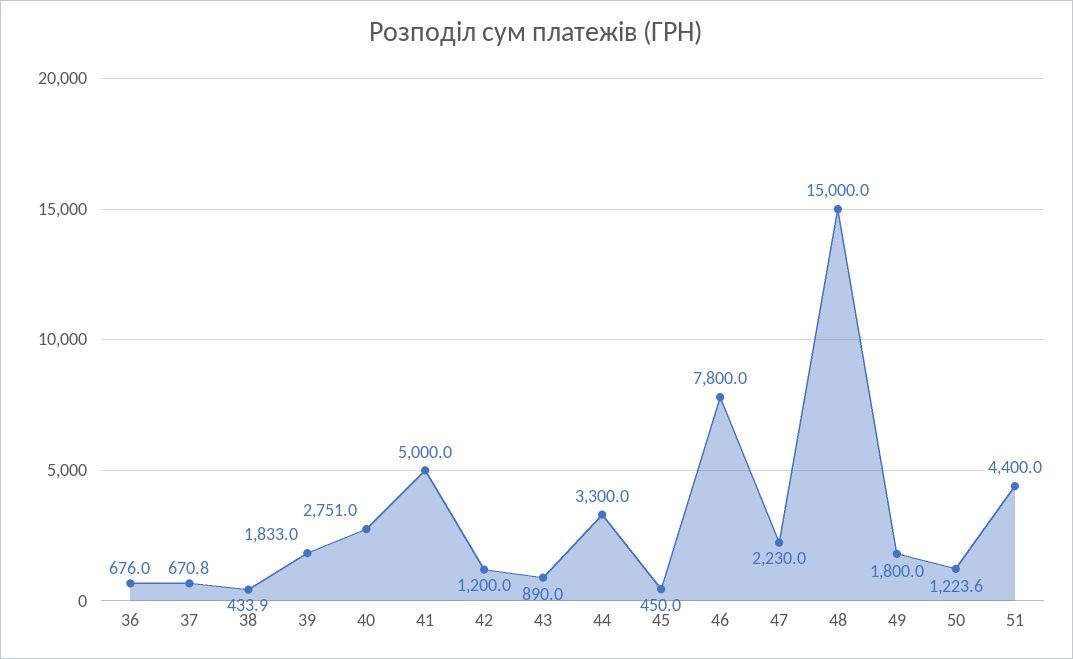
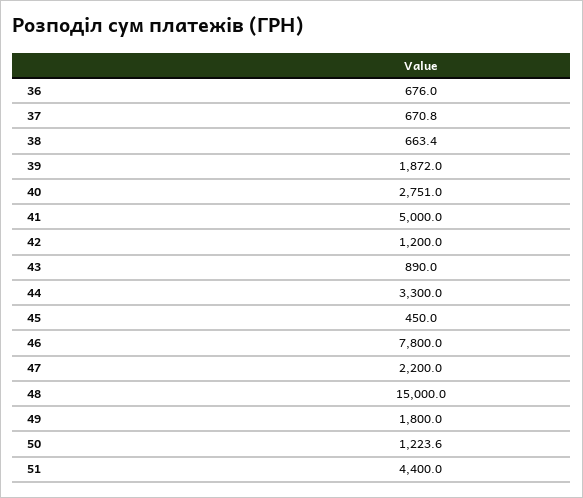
38: 433.9 -> 663.4
39: 1833 -> 1872
47: 2230 -> 2200

